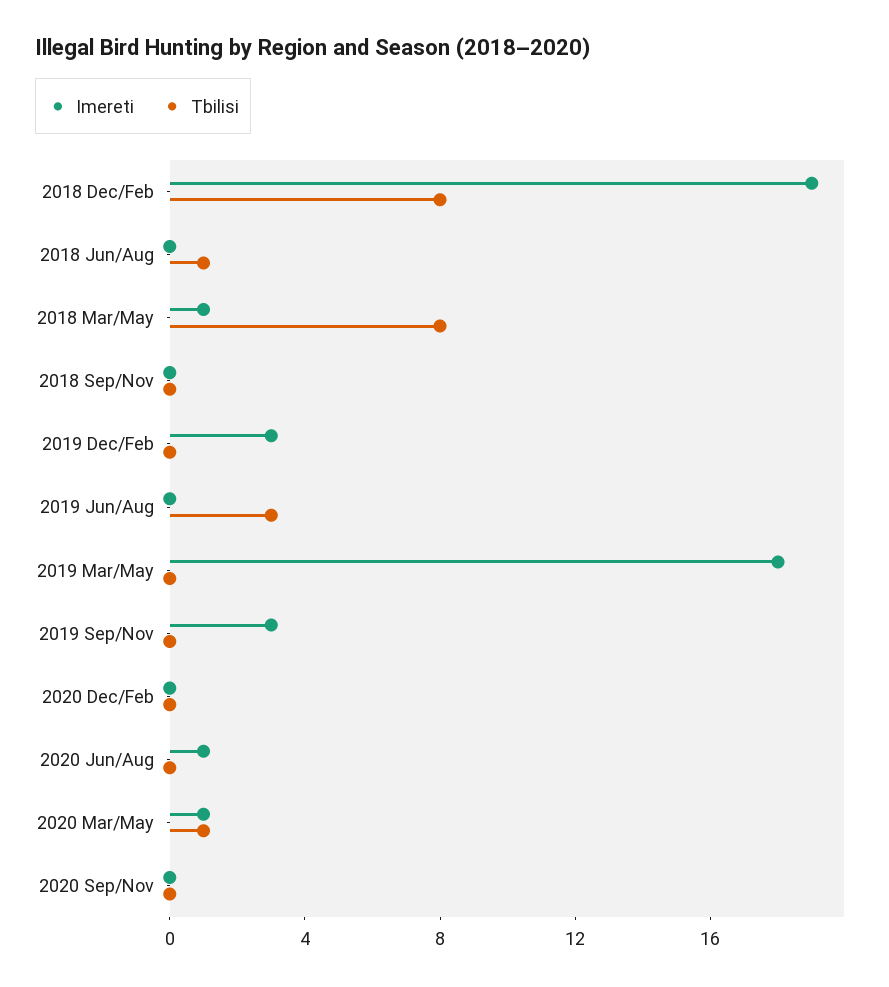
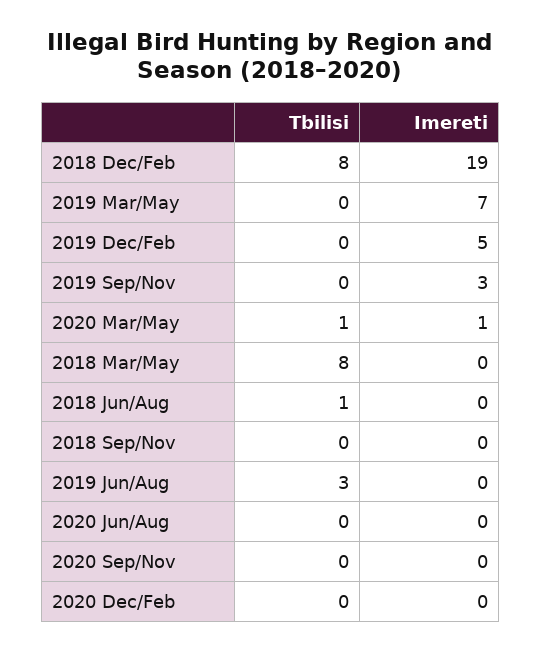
Imereti, 2018 Mar/May: 1 -> 0
Imereti, 2019 Dec/Feb: 3 -> 5
Imereti, 2019 Mar/May: 18 -> 7
Imereti, 2020 Jun/Aug: 1 -> 0

